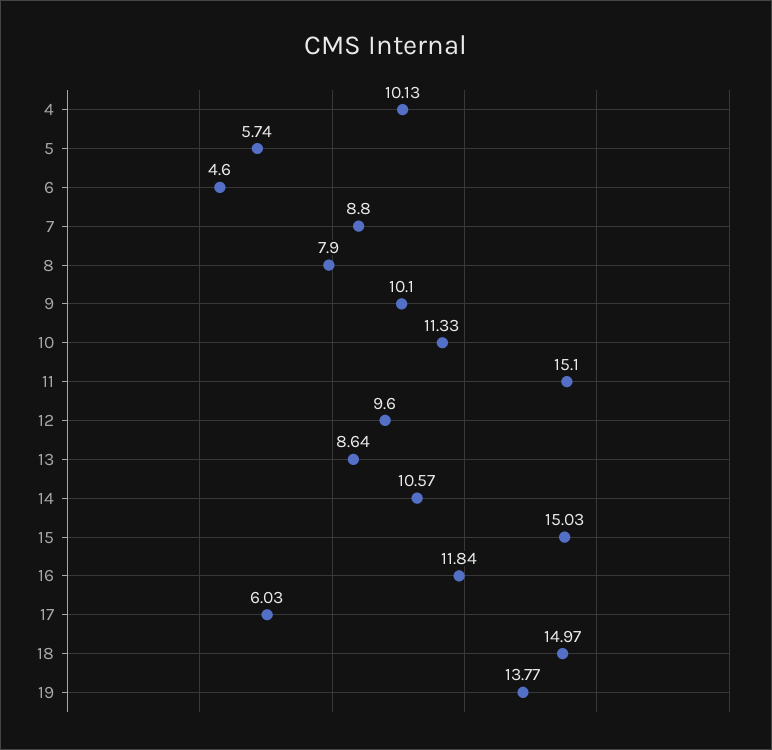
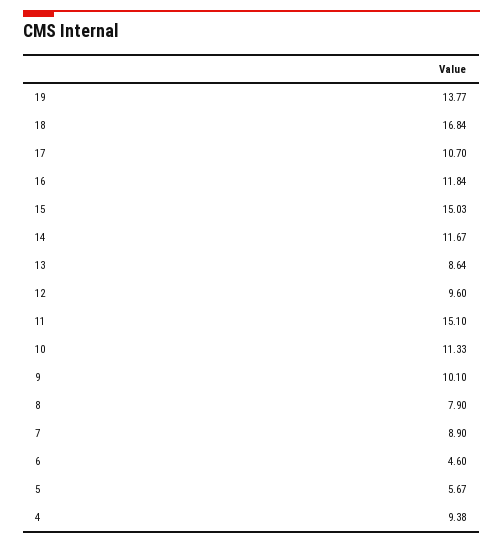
4: 10.13 -> 9.38
5: 5.74 -> 5.67
7: 8.8 -> 8.9
14: 10.57 -> 11.67
17: 6.03 -> 10.7
18: 14.97 -> 16.84

